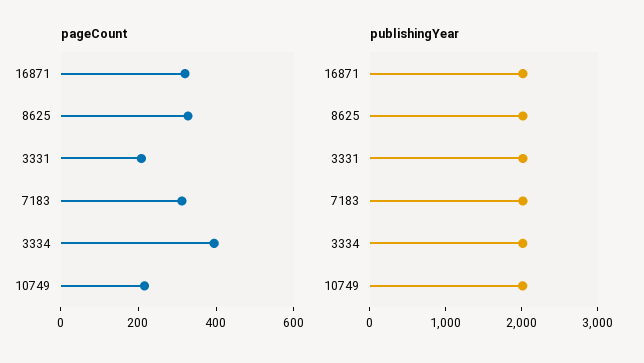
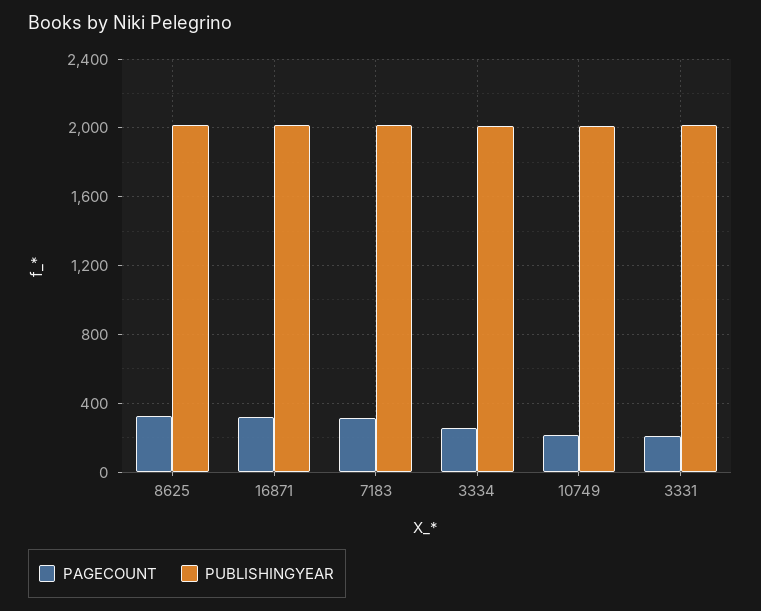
pageCount, 3334: 400 -> 250

